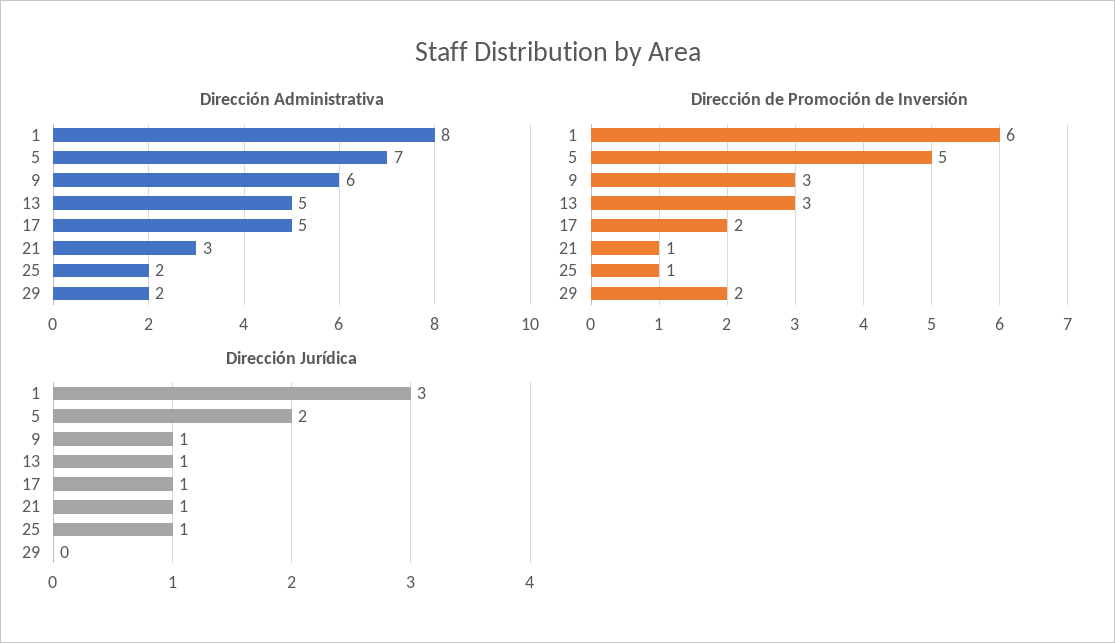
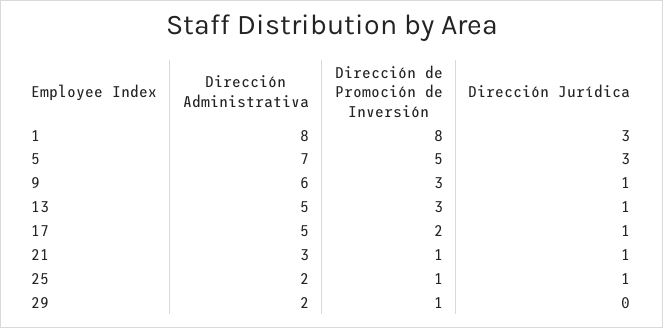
Dirección de Promoción de Inversión, 1: 6 -> 8
Dirección de Promoción de Inversión, 29: 2 -> 1
Dirección Jurídica, 5: 2 -> 3

